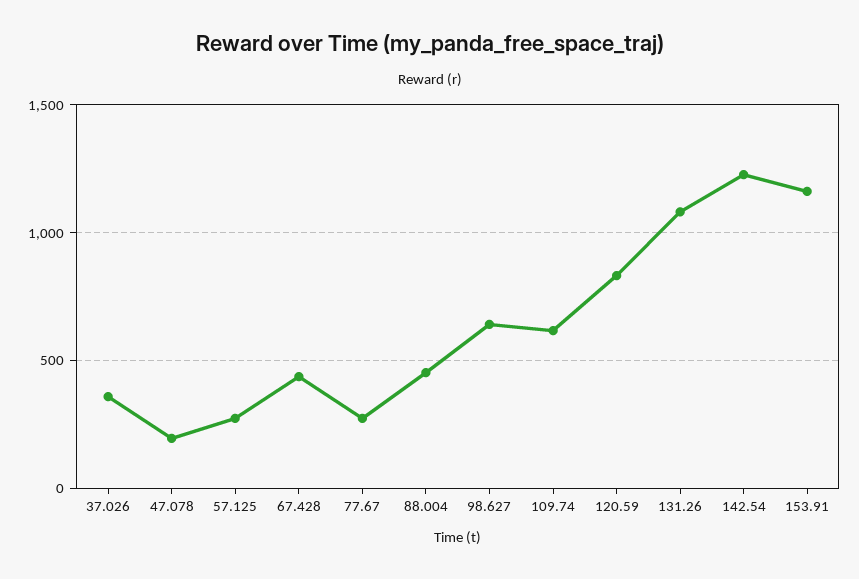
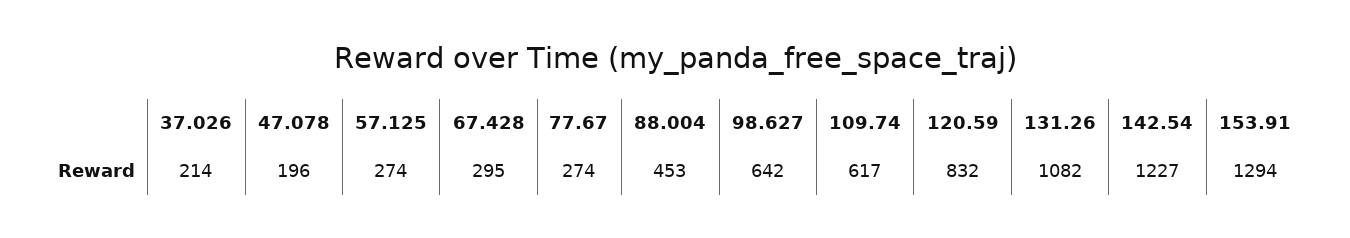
37.026: 350 -> 214
67.428: 450 -> 295
153.91: 1150 -> 1294

